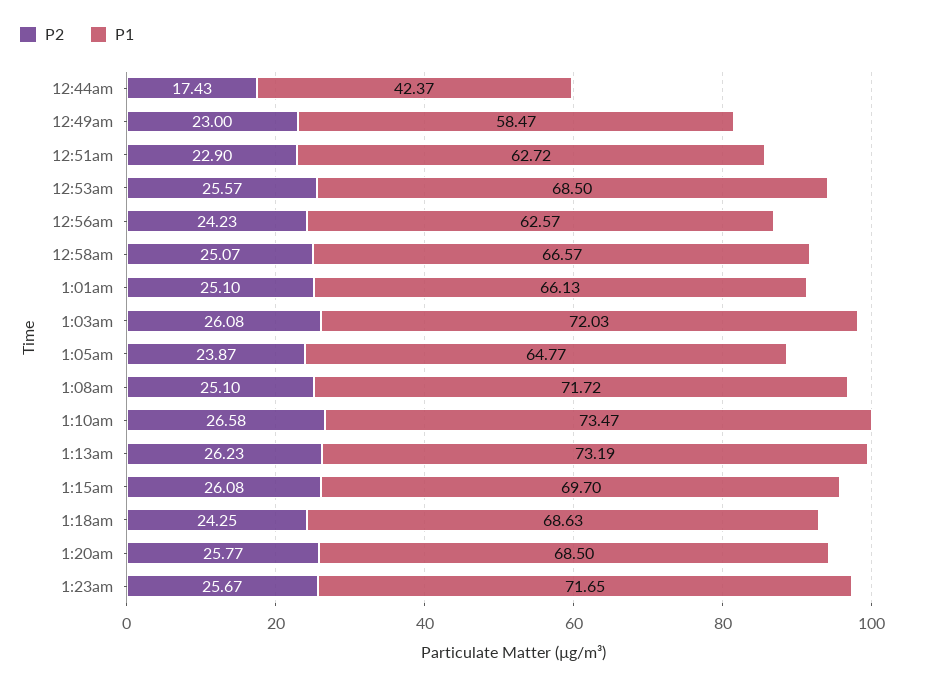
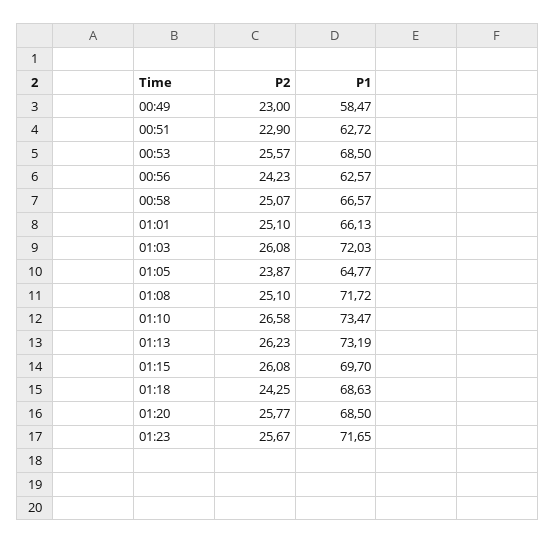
P2, 12:44am: 17.43 -> none
P1, 12:44am: 42.37 -> none

